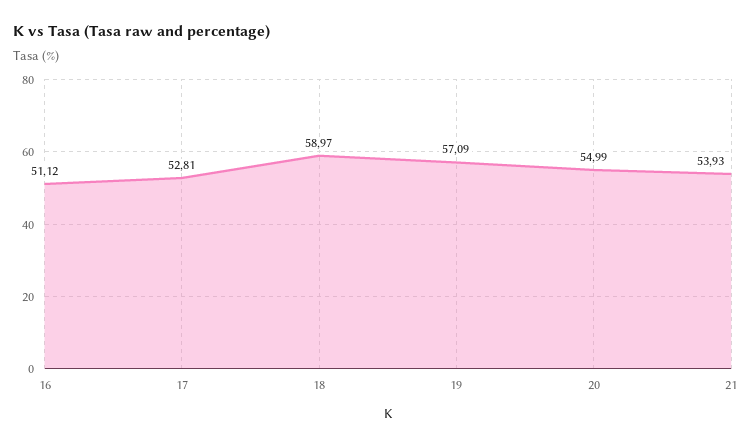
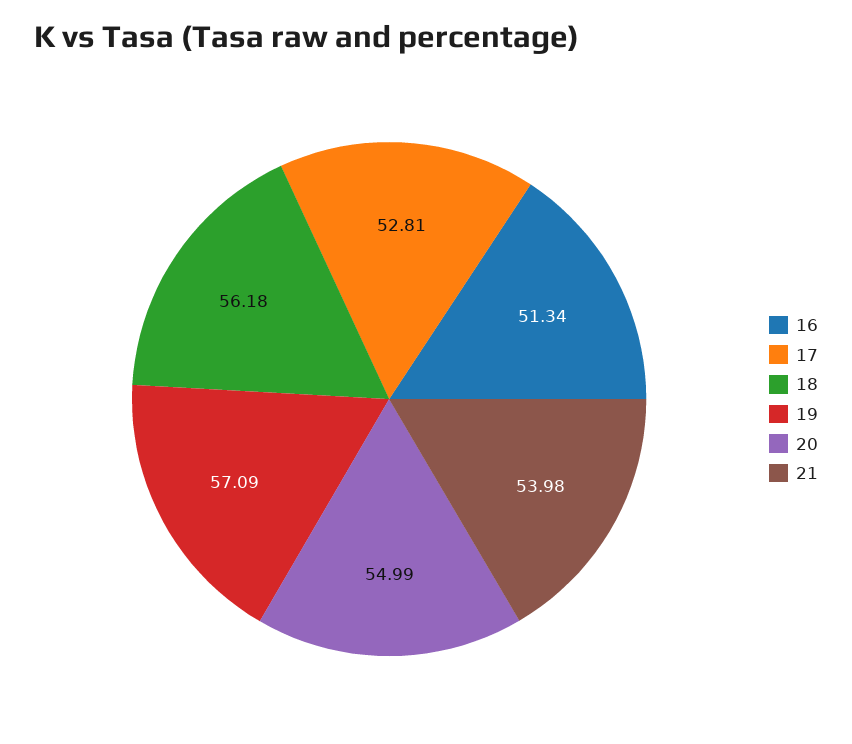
16: 51.12 -> 51.34
18: 58.97 -> 56.18
21: 53.93 -> 53.98

